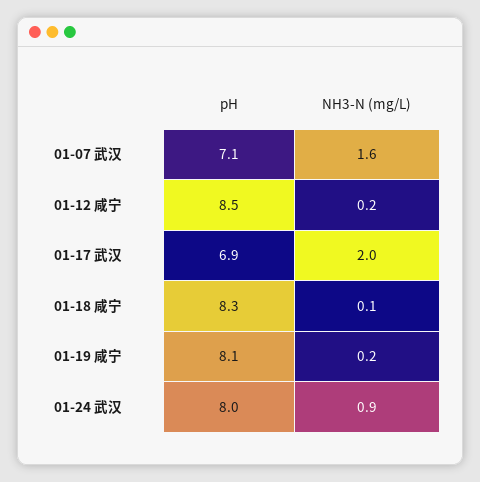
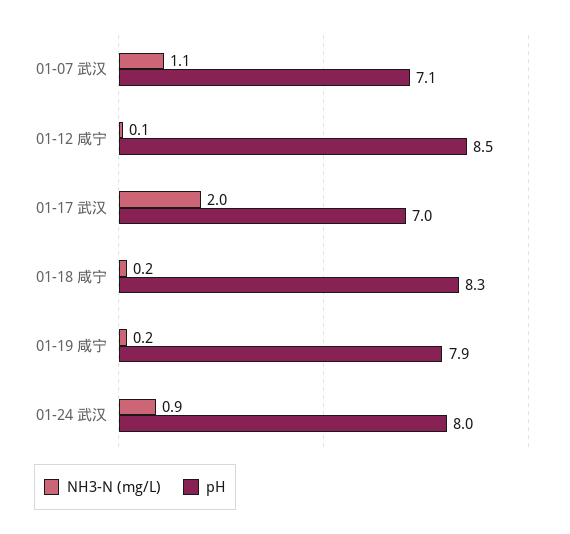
NH3-N (mg/L), 01-07 武汉: 1.6 -> 1.1
NH3-N (mg/L), 01-12 咸宁: 0.2 -> 0.1
pH, 01-17 武汉: 6.9 -> 7
NH3-N (mg/L), 01-18 咸宁: 0.1 -> 0.2
pH, 01-19 咸宁: 8.1 -> 7.9

